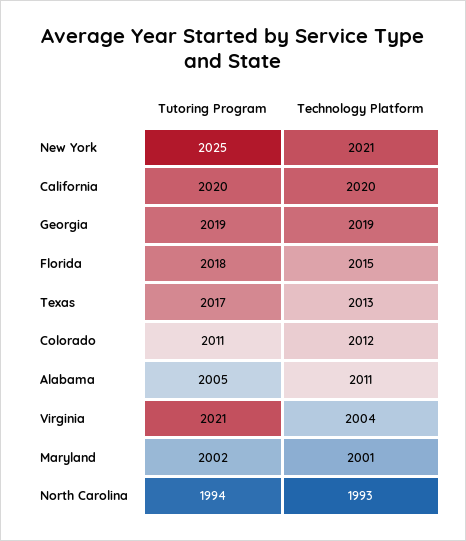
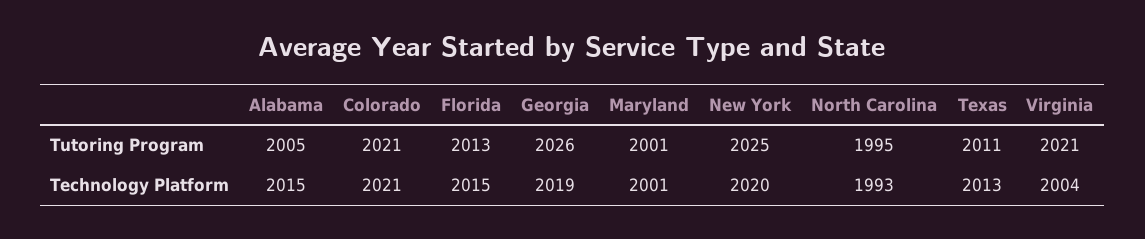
Technology Platform, New York: 2021 -> 2020
Tutoring Program, California: 2020 -> none
Technology Platform, California: 2020 -> none
Tutoring Program, Georgia: 2019 -> 2026
Tutoring Program, Florida: 2018 -> 2013
Tutoring Program, Texas: 2017 -> 2011
Tutoring Program, Colorado: 2011 -> 2021
Technology Platform, Colorado: 2012 -> 2021
Technology Platform, Alabama: 2011 -> 2015
Tutoring Program, Maryland: 2002 -> 2001
Tutoring Program, North Carolina: 1994 -> 1995

